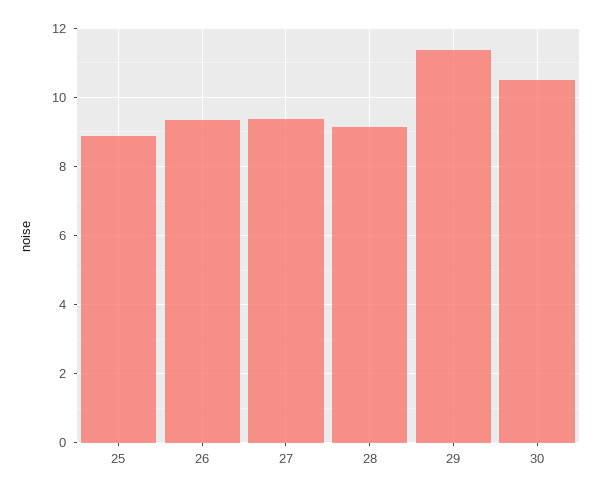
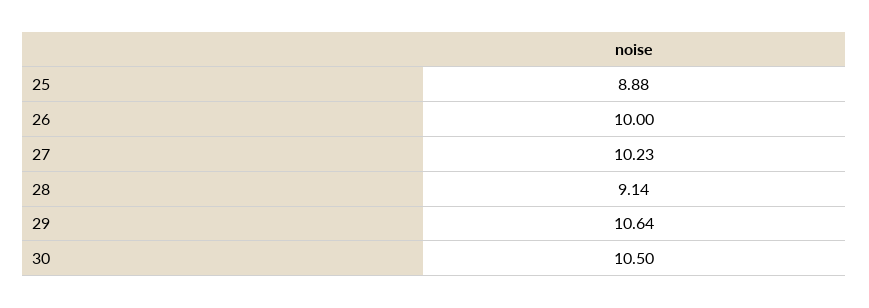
26: 9.4 -> 10
27: 9.4 -> 10.23
29: 11.4 -> 10.64

